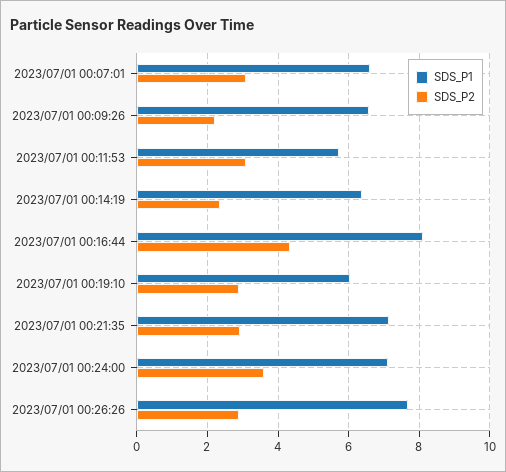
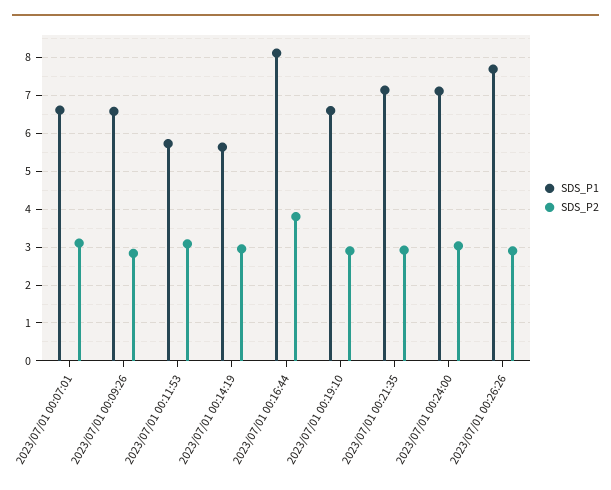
SDS_P2, 2023/07/01 00:09:26: 2.2 -> 2.8
SDS_P1, 2023/07/01 00:14:19: 6.4 -> 5.6
SDS_P2, 2023/07/01 00:14:19: 2.4 -> 3
SDS_P2, 2023/07/01 00:16:44: 4.4 -> 3.8
SDS_P1, 2023/07/01 00:19:10: 6 -> 6.6
SDS_P2, 2023/07/01 00:24:00: 3.6 -> 3

